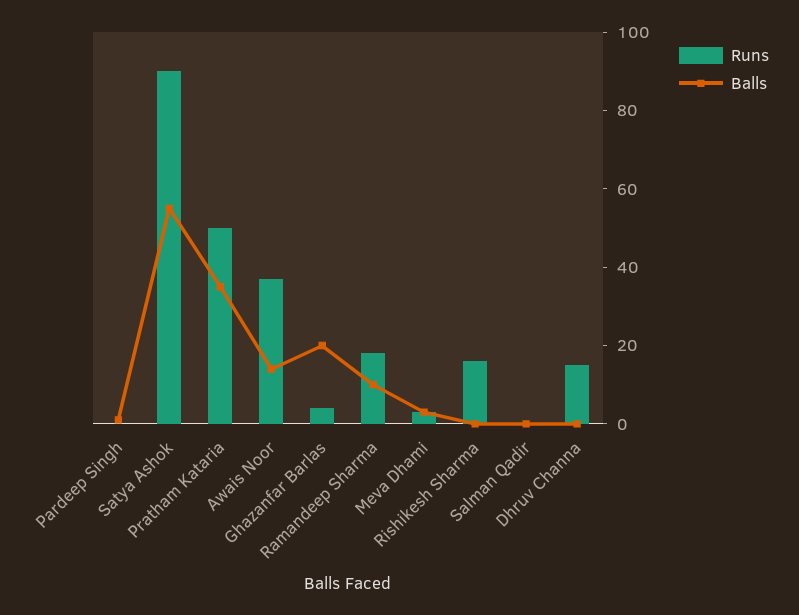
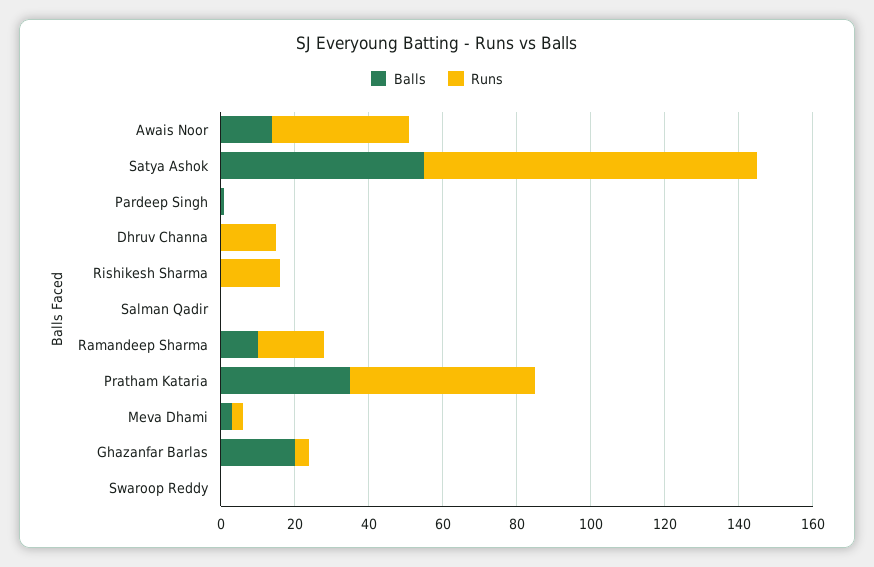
Balls, Swaroop Reddy: none -> 0
Runs, Swaroop Reddy: none -> 0

